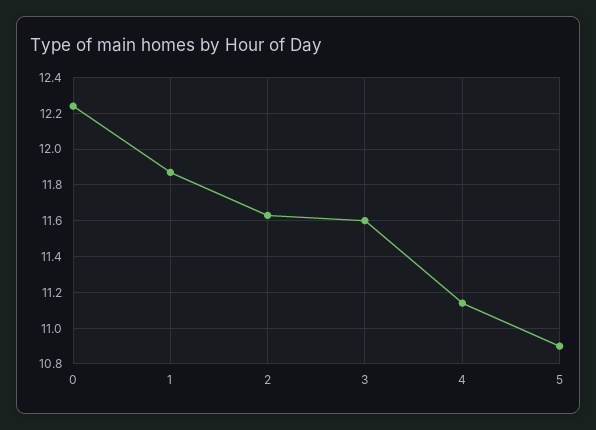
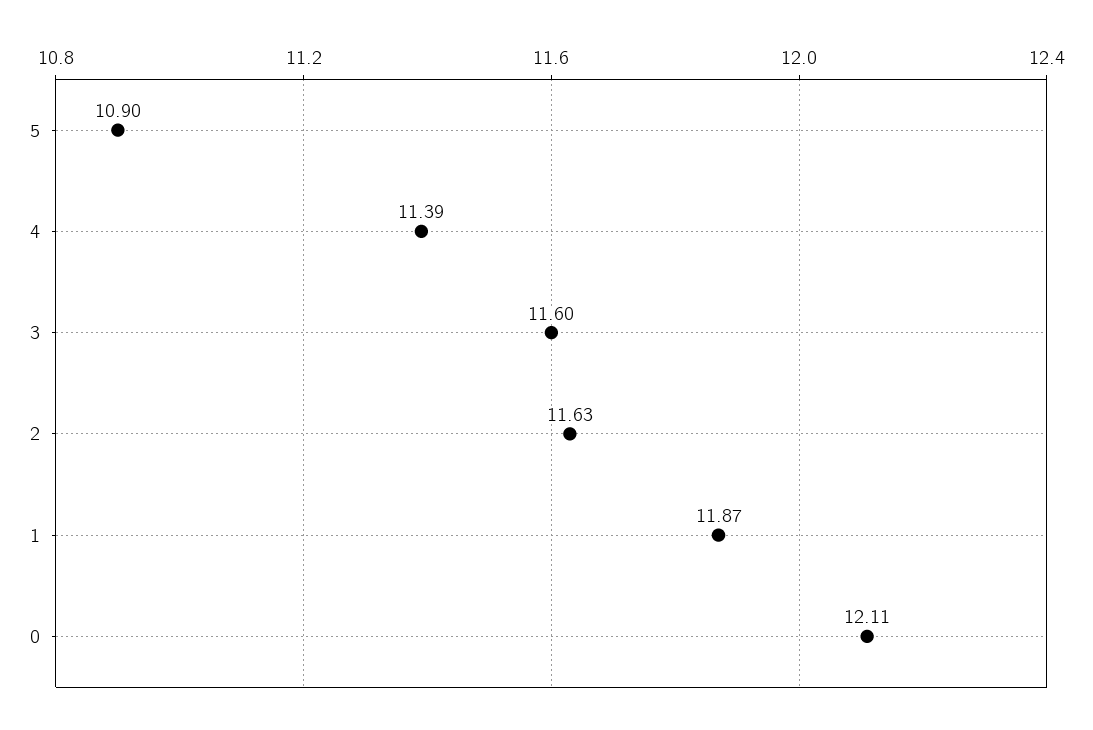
0: 12.25 -> 12.11
4: 11.15 -> 11.39

